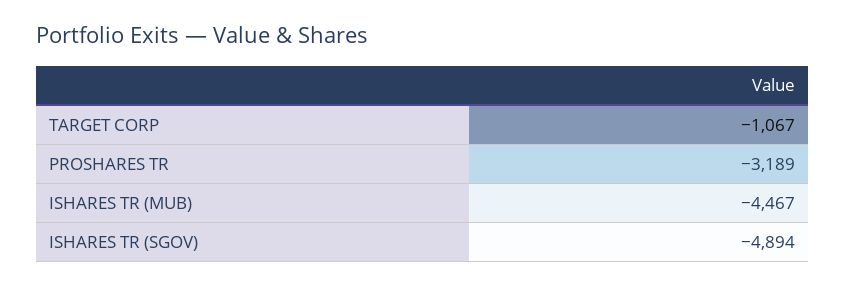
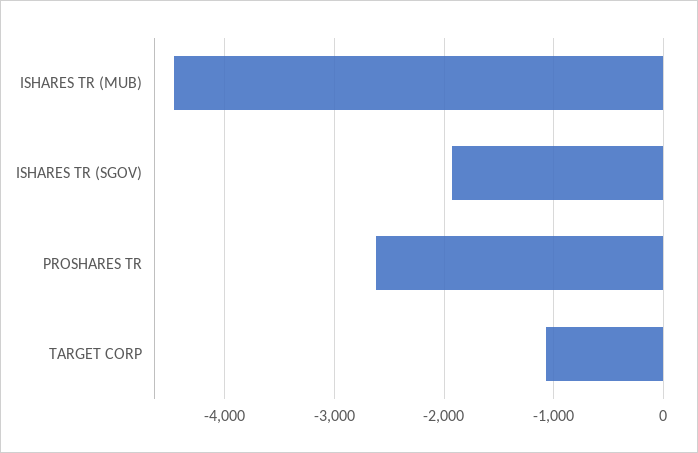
PROSHARES TR: -3189 -> -2600
ISHARES TR (SGOV): -4894 -> -1900

